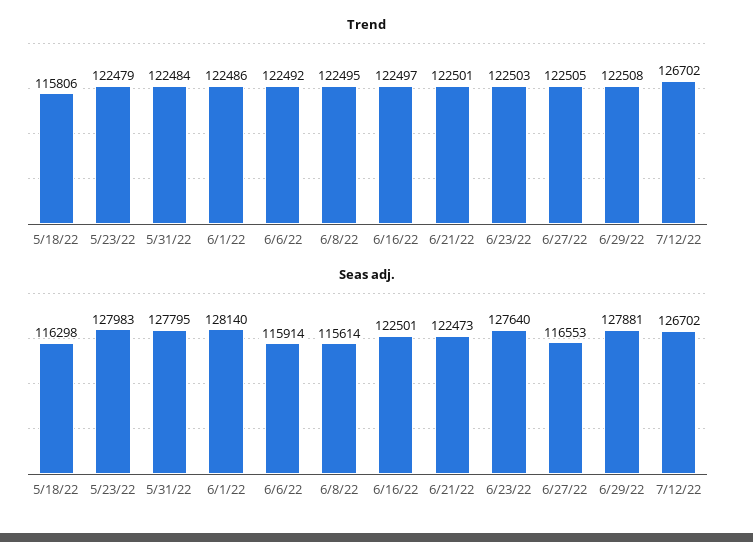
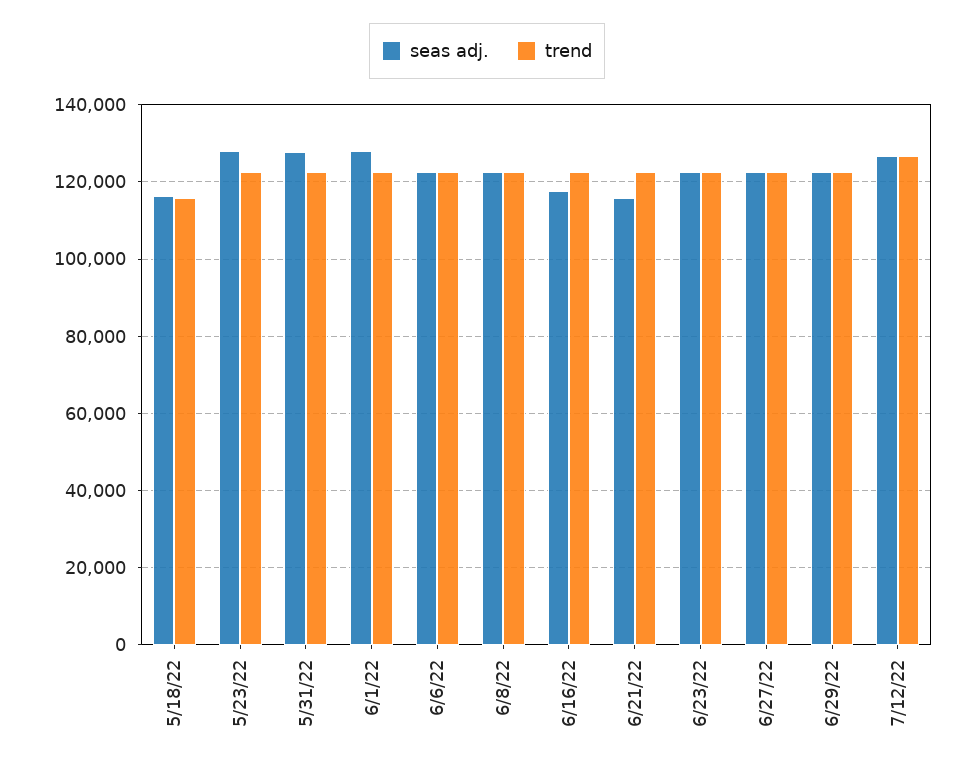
Seas adj., 6/6/22: 115914 -> 122000
Seas adj., 6/8/22: 115614 -> 122000
Seas adj., 6/16/22: 122501 -> 118000
Seas adj., 6/21/22: 122473 -> 116000
Seas adj., 6/23/22: 127640 -> 122000
Seas adj., 6/27/22: 116553 -> 122000
Seas adj., 6/29/22: 127881 -> 122000

